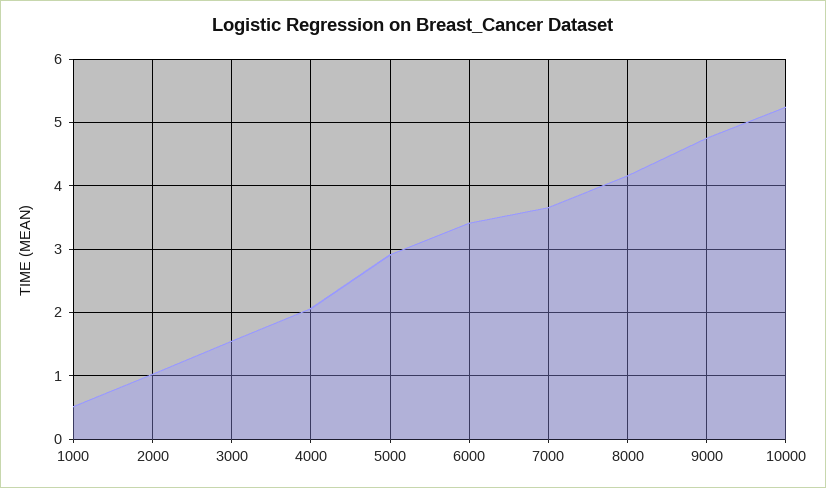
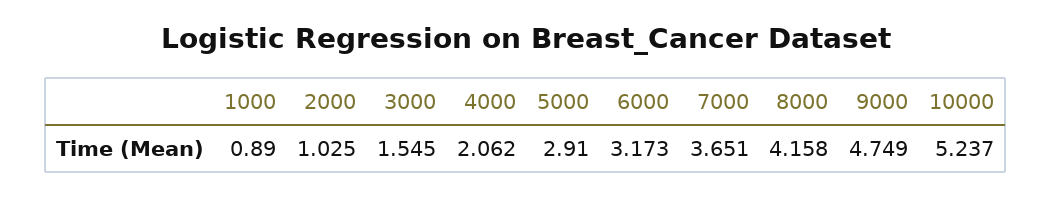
1000: 0.5 -> 0.89
6000: 3.4 -> 3.173

